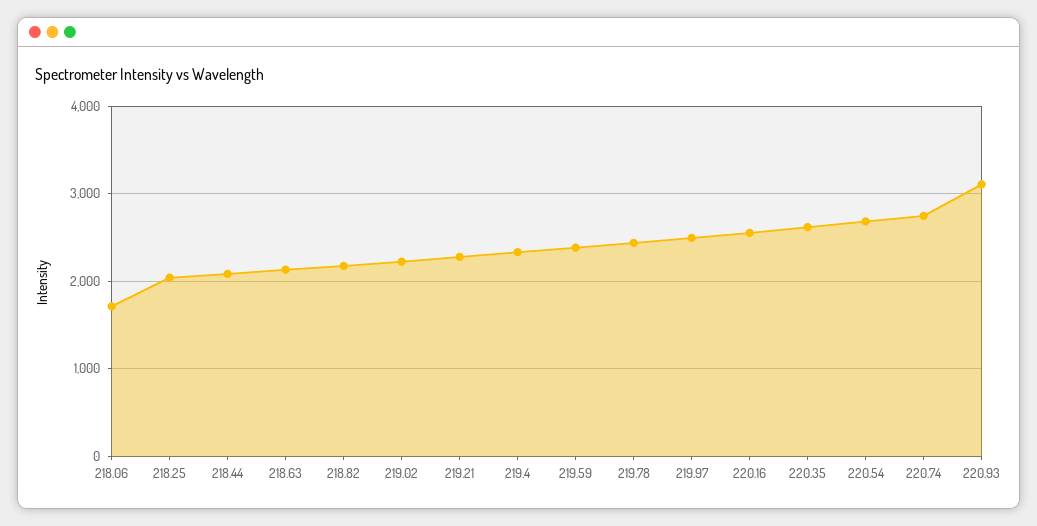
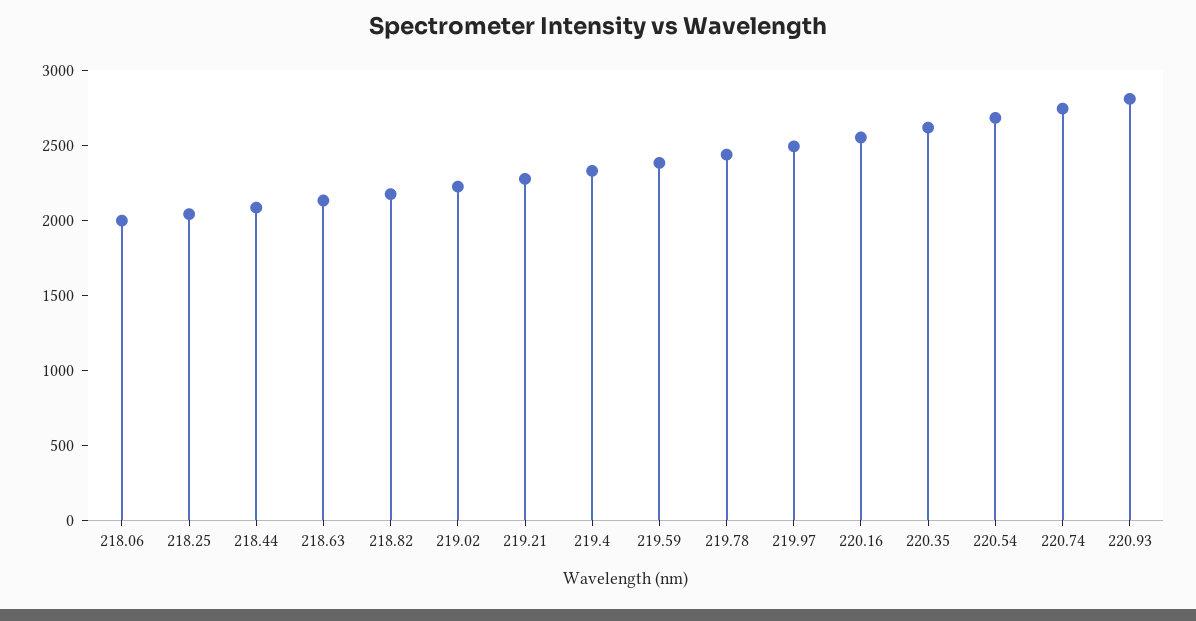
218.06: 1700 -> 2000
220.93: 3100 -> 2800

